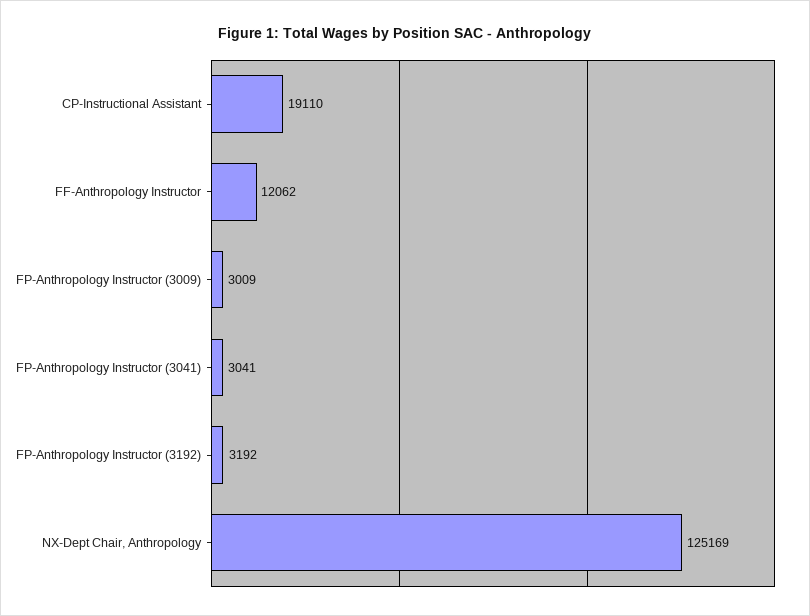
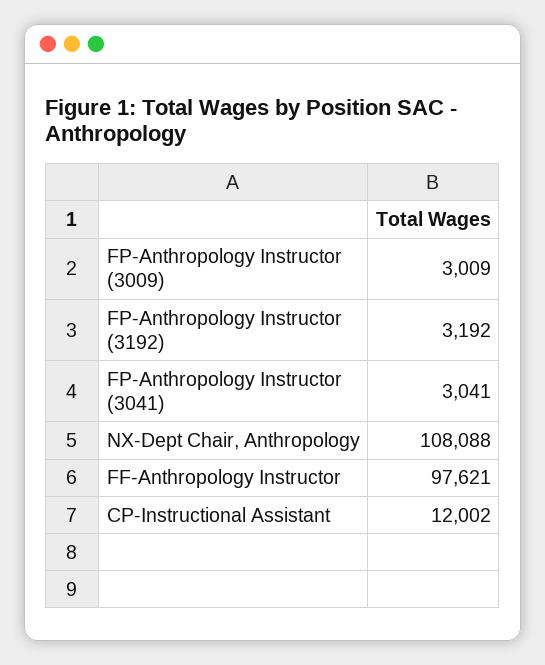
CP-Instructional Assistant: 19110 -> 12002
FF-Anthropology Instructor: 12062 -> 97621
NX-Dept Chair, Anthropology: 125169 -> 108088

